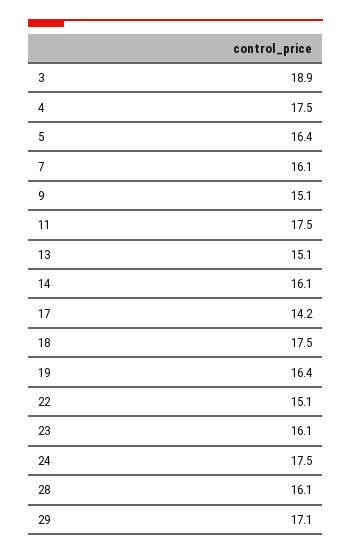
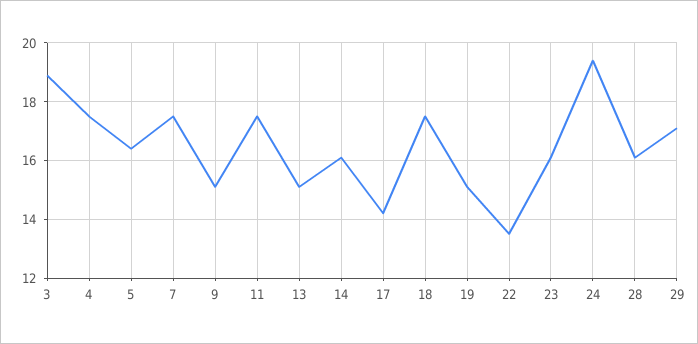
7: 16.1 -> 17.5
19: 16.4 -> 15
22: 15.1 -> 13.5
24: 17.5 -> 19.5

